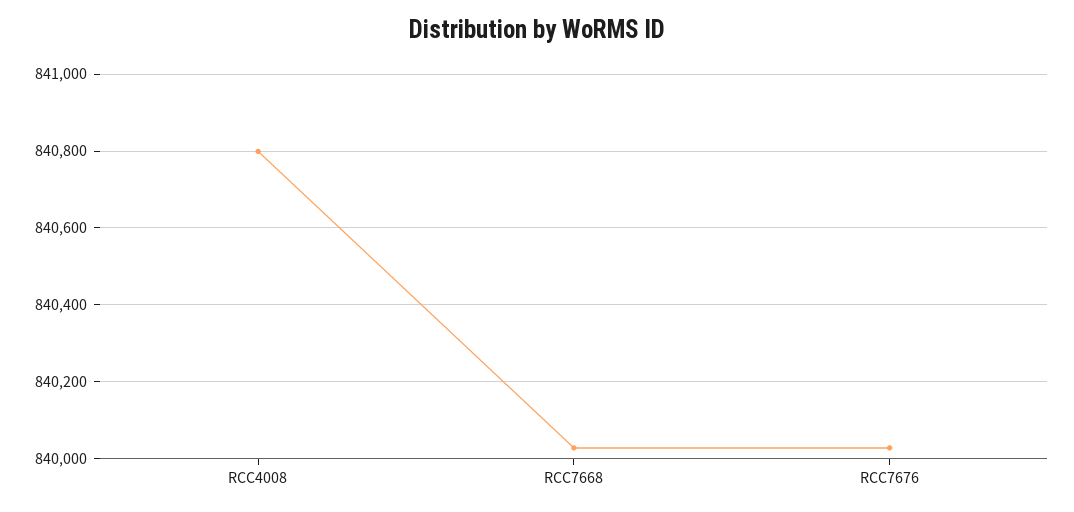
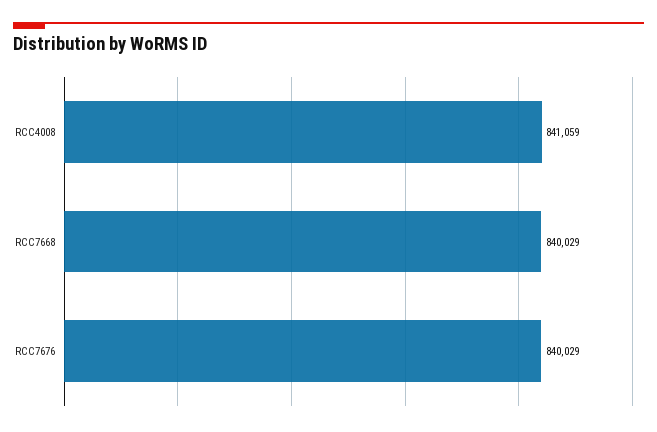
RCC4008: 840800 -> 841059

